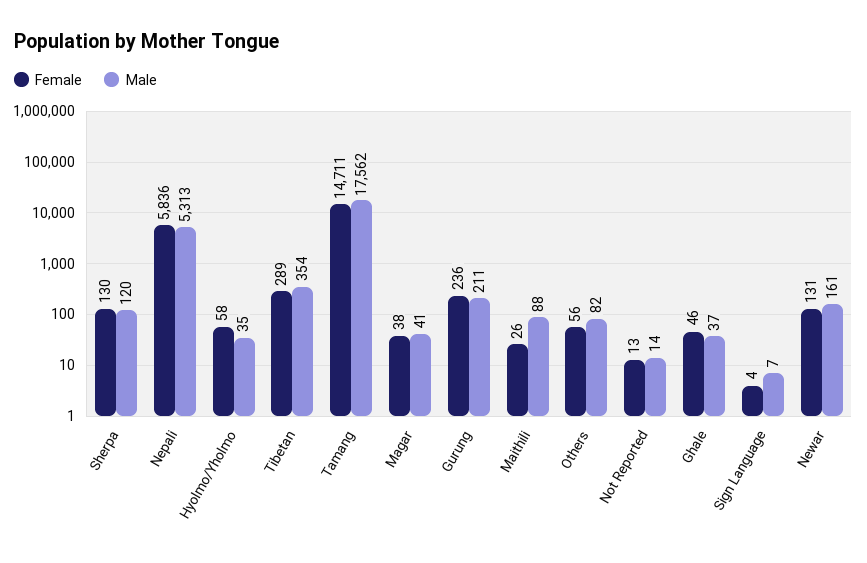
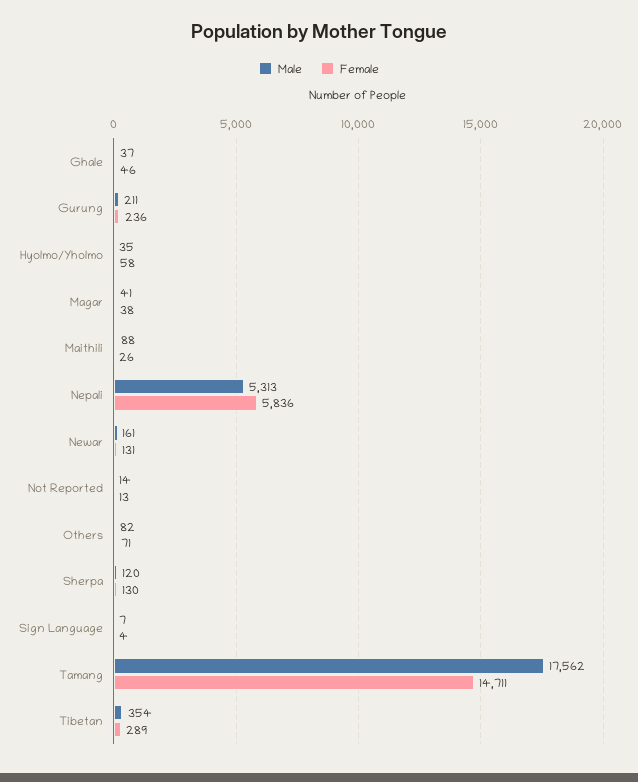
Female, Others: 56 -> 71

